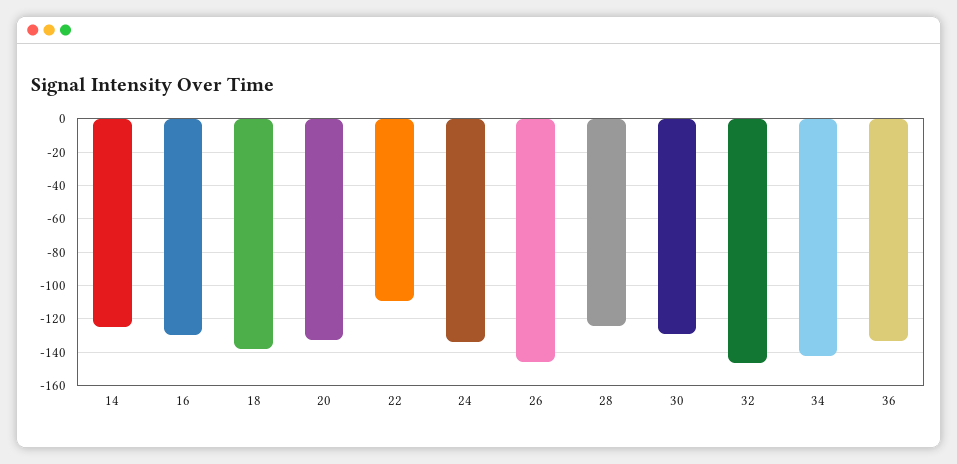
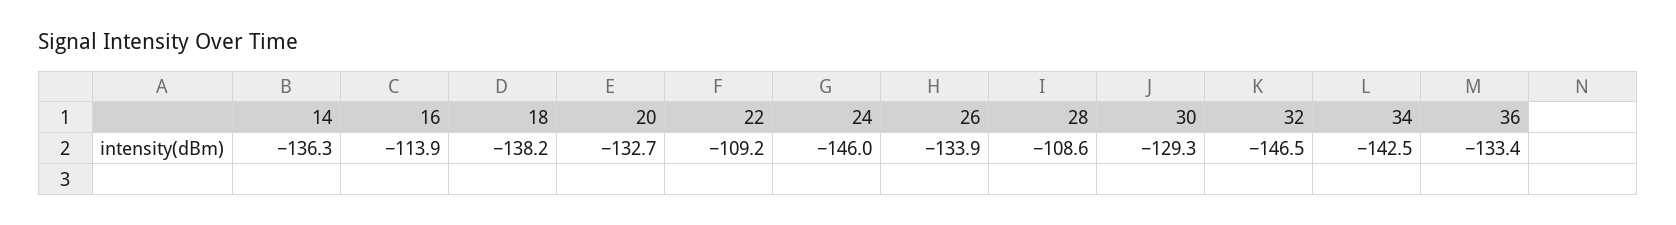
14: -125 -> -136.3
16: -130 -> -113.9
24: -135 -> -146
26: -145 -> -133.9
28: -125 -> -108.6

